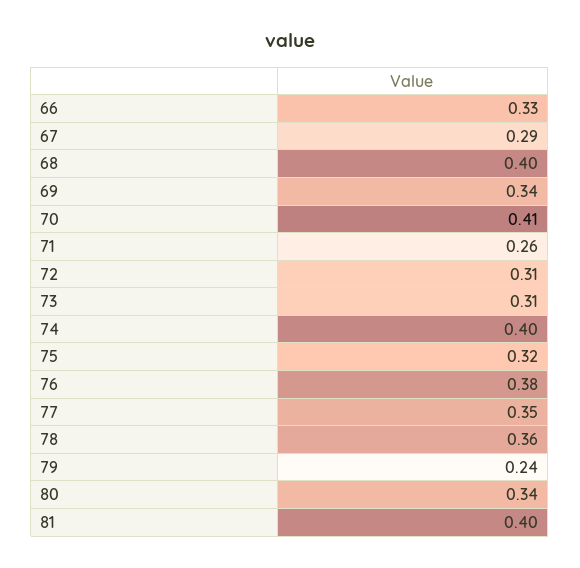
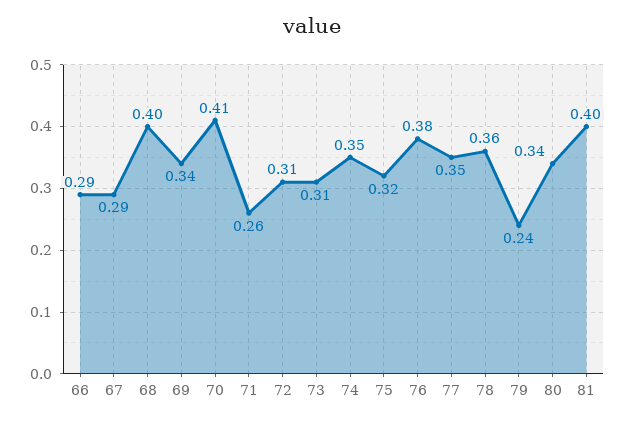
66: 0.33 -> 0.29
74: 0.4 -> 0.35

